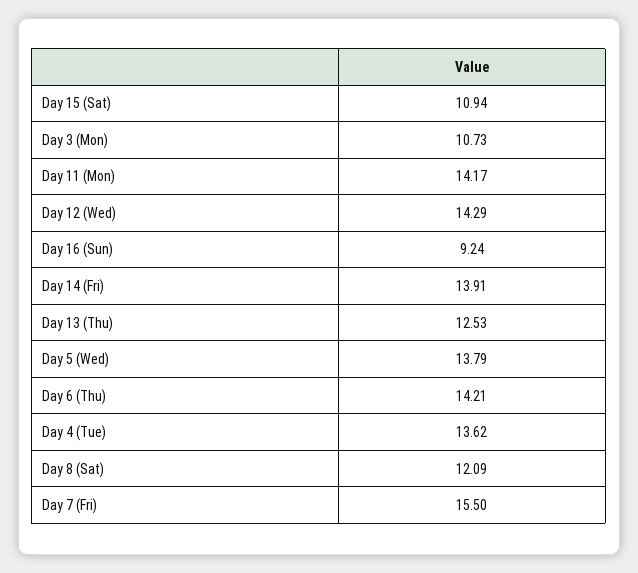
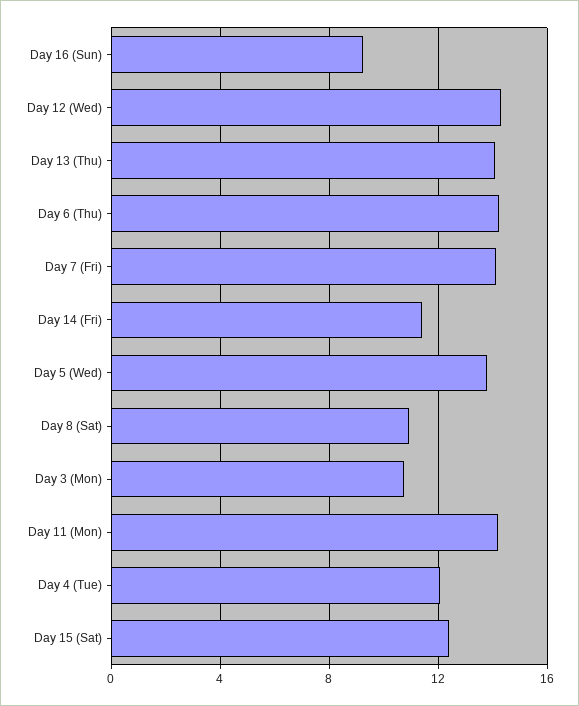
Day 15 (Sat): 10.94 -> 12.5
Day 14 (Fri): 13.91 -> 11.5
Day 13 (Thu): 12.53 -> 14
Day 4 (Tue): 13.62 -> 12
Day 8 (Sat): 12.09 -> 11
Day 7 (Fri): 15.5 -> 14

